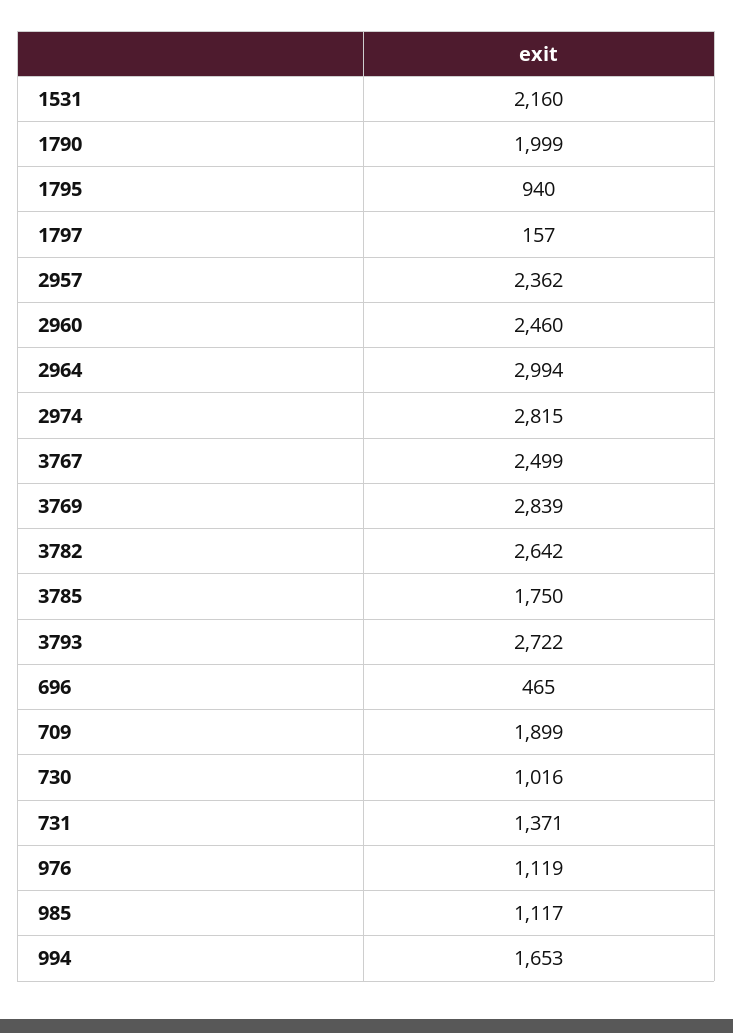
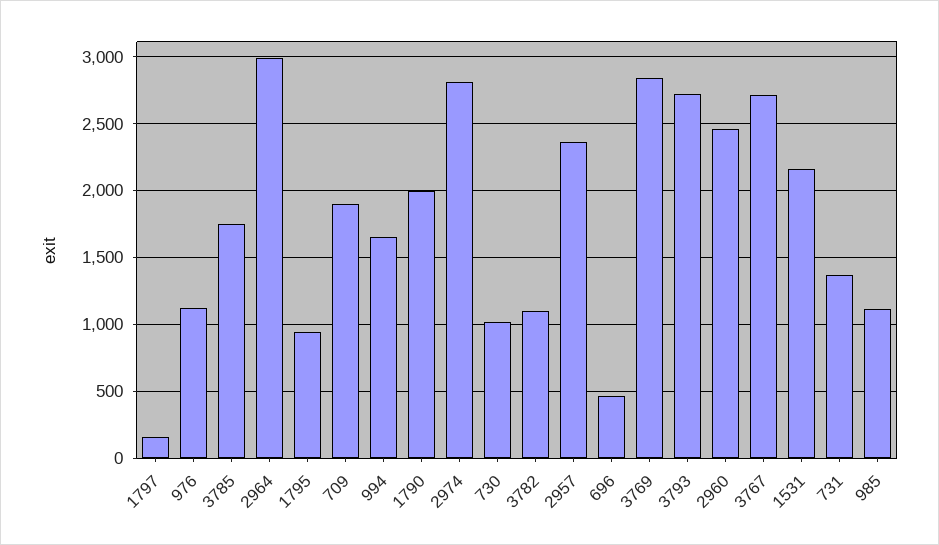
3767: 2499 -> 2700
3782: 2642 -> 1100

